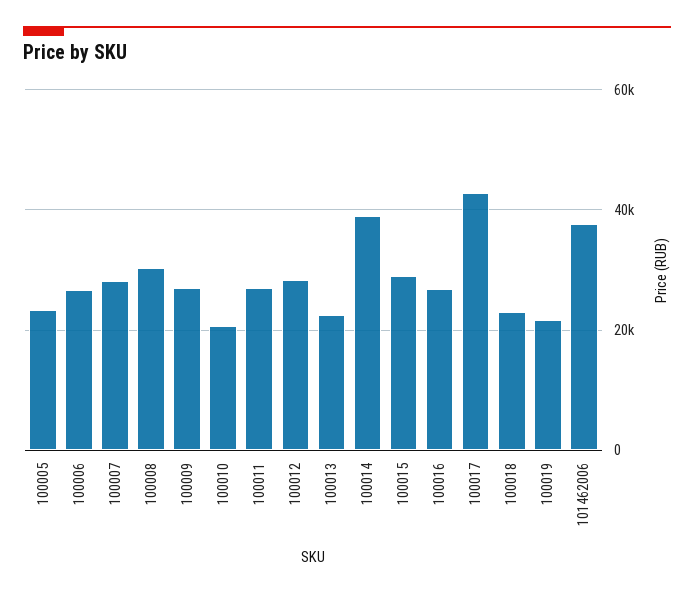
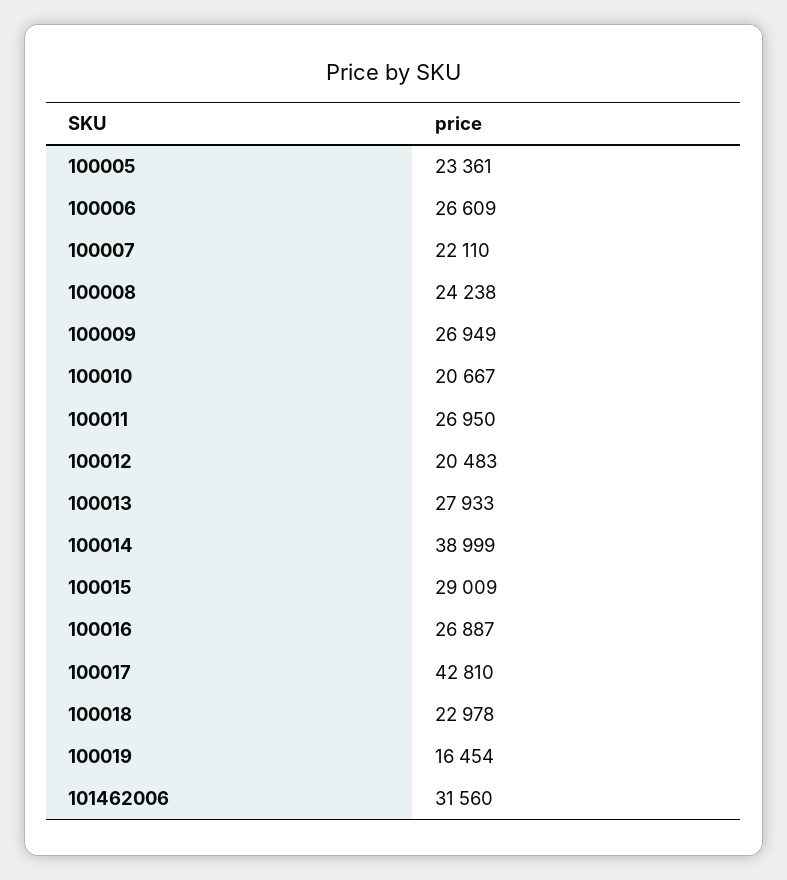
100007: 28000 -> 22110
100008: 30000 -> 24238
100012: 28000 -> 20483
100013: 22000 -> 27933
100019: 22000 -> 16454
101462006: 38000 -> 31560

